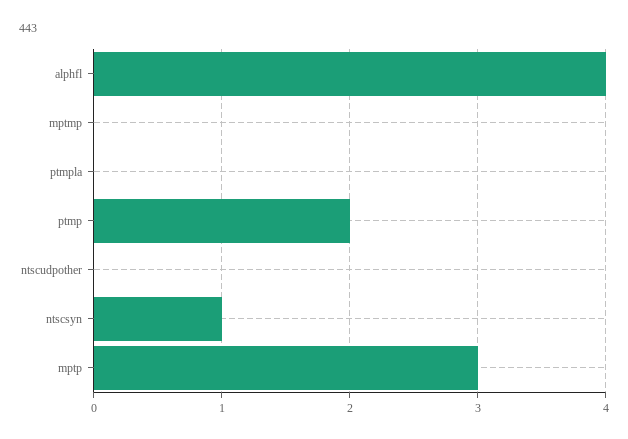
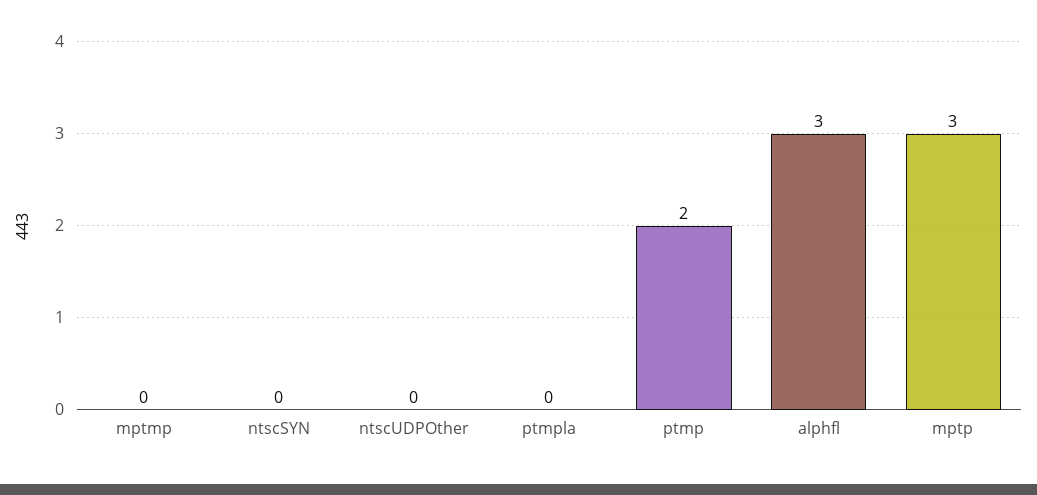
alphfl: 4 -> 3
ntscsyn: 1 -> 0

